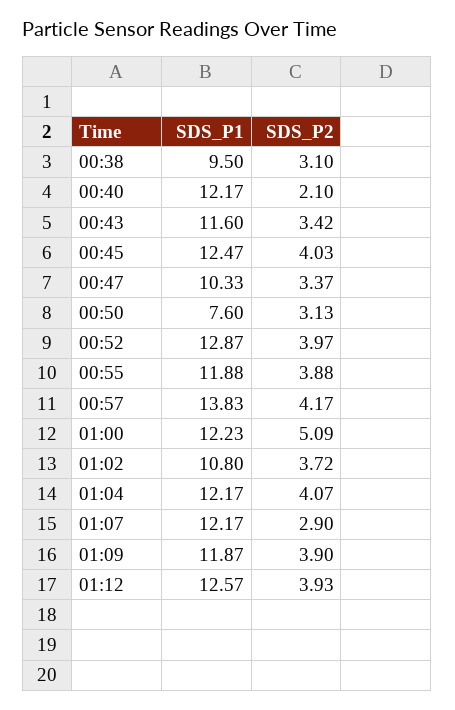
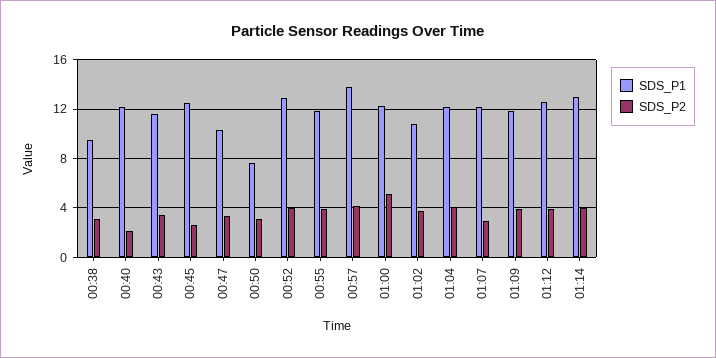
SDS_P2, 00:45: 4.03 -> 2.5
SDS_P1, 01:14: none -> 13
SDS_P2, 01:14: none -> 4

